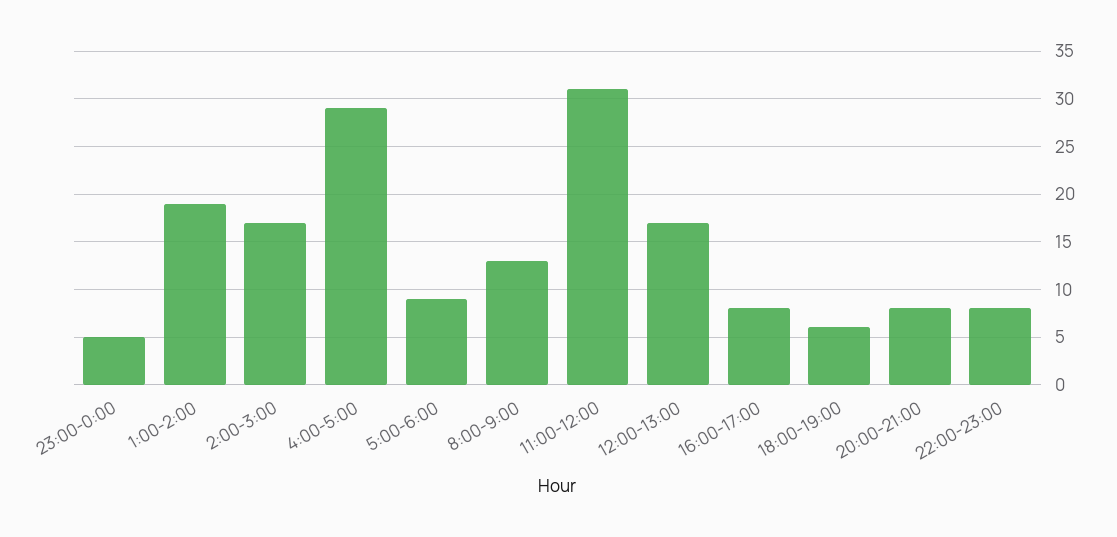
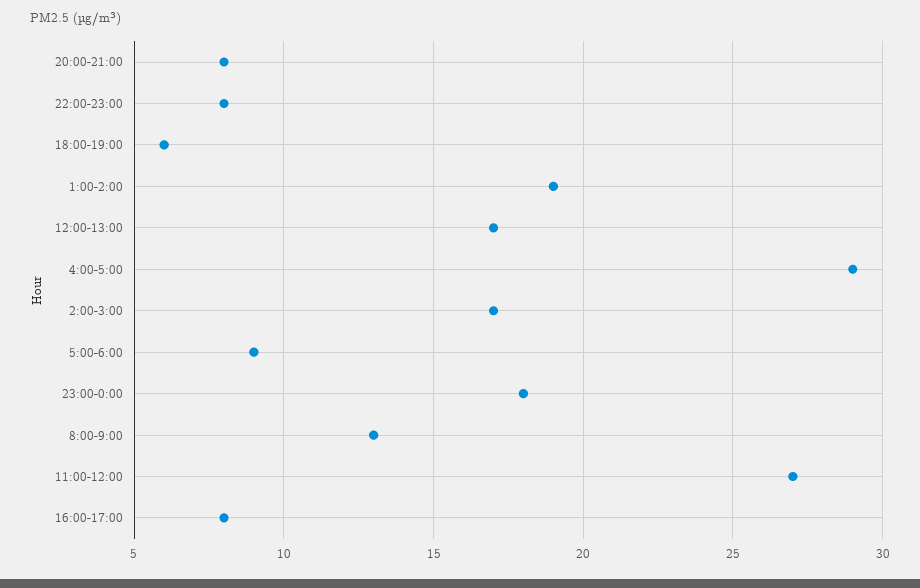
23:00-0:00: 5 -> 18
11:00-12:00: 31 -> 27

